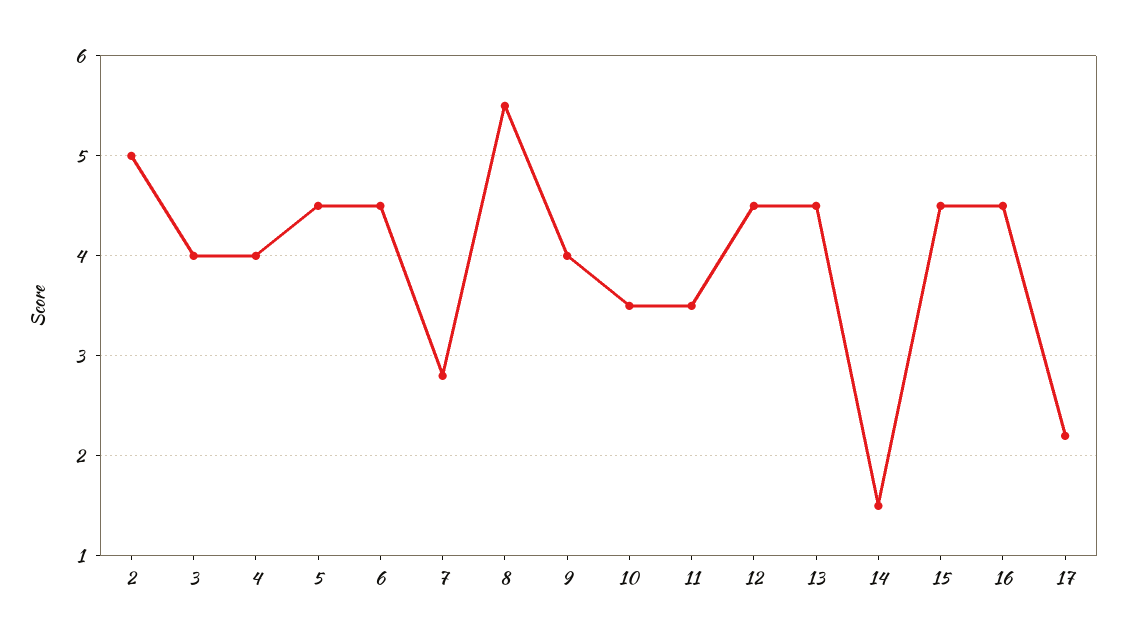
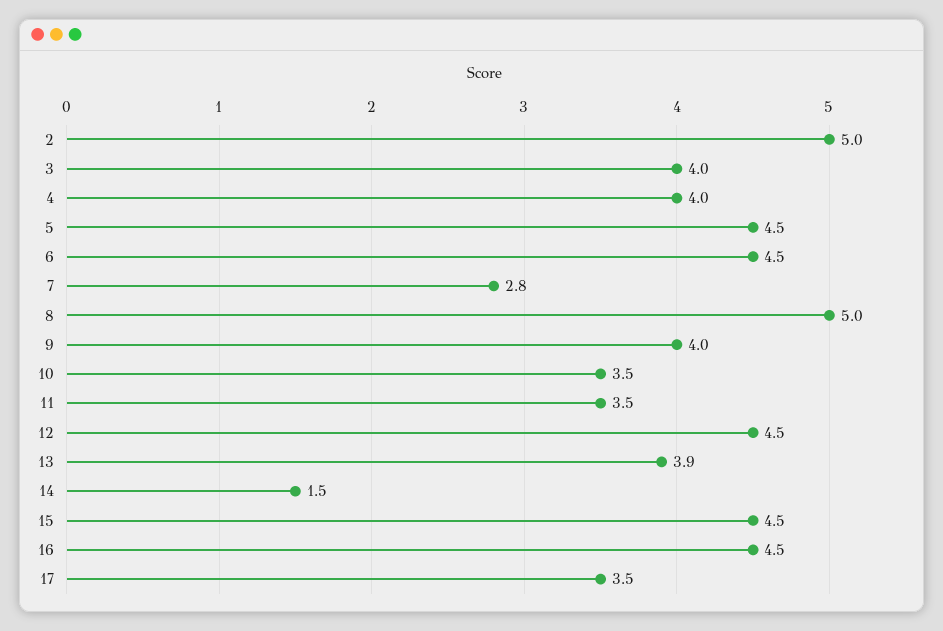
8: 5.5 -> 5
13: 4.5 -> 3.9
17: 2.2 -> 3.5

